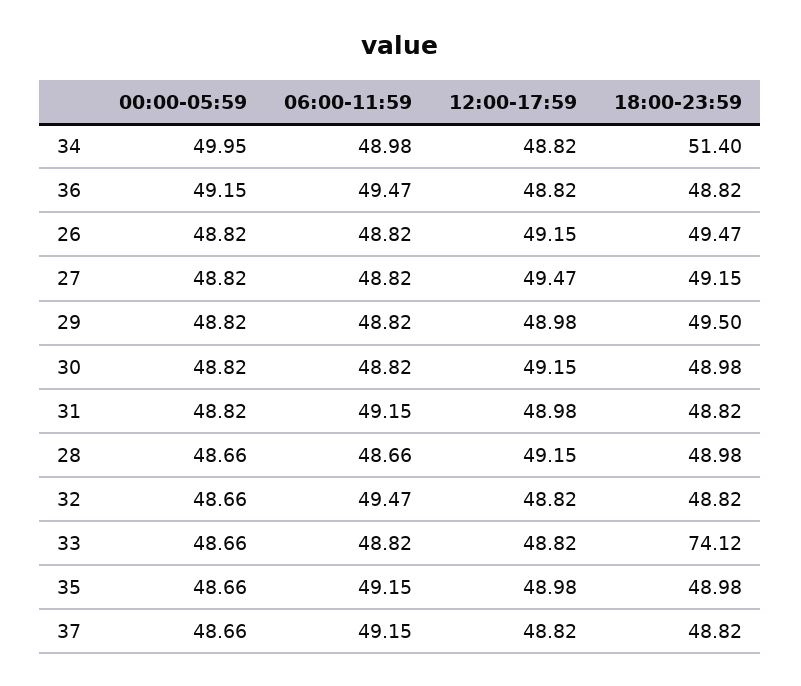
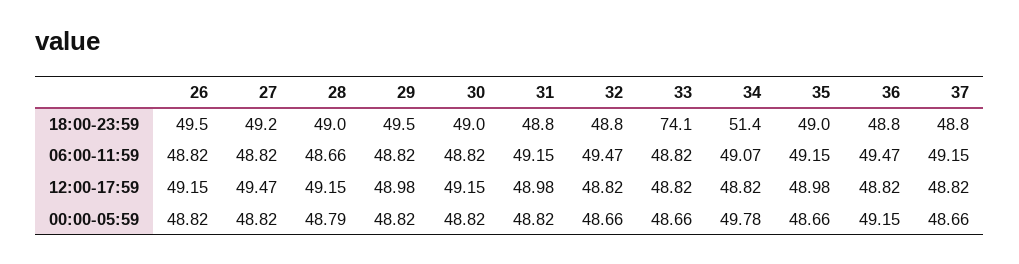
00:00-05:59, 34: 49.95 -> 49.78
06:00-11:59, 34: 48.98 -> 49.07
00:00-05:59, 28: 48.66 -> 48.79

